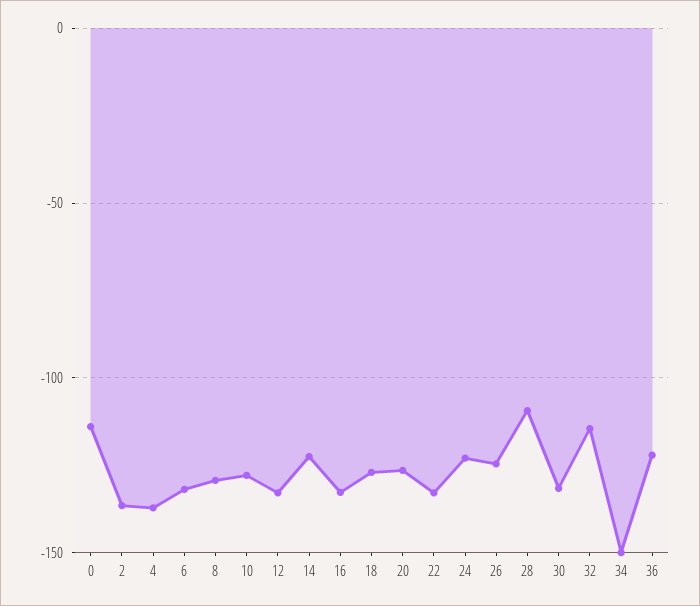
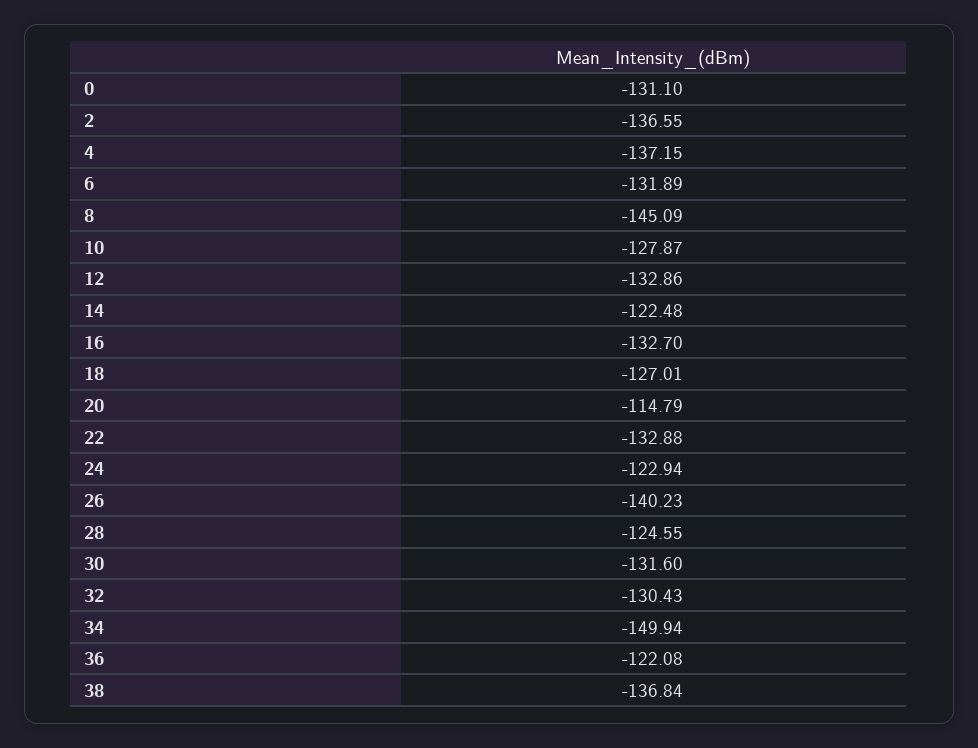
0: -115 -> -131.1
8: -130 -> -145.09
20: -125 -> -114.79
26: -125 -> -140.23
28: -110 -> -124.55
32: -115 -> -130.43
38: none -> -136.84

